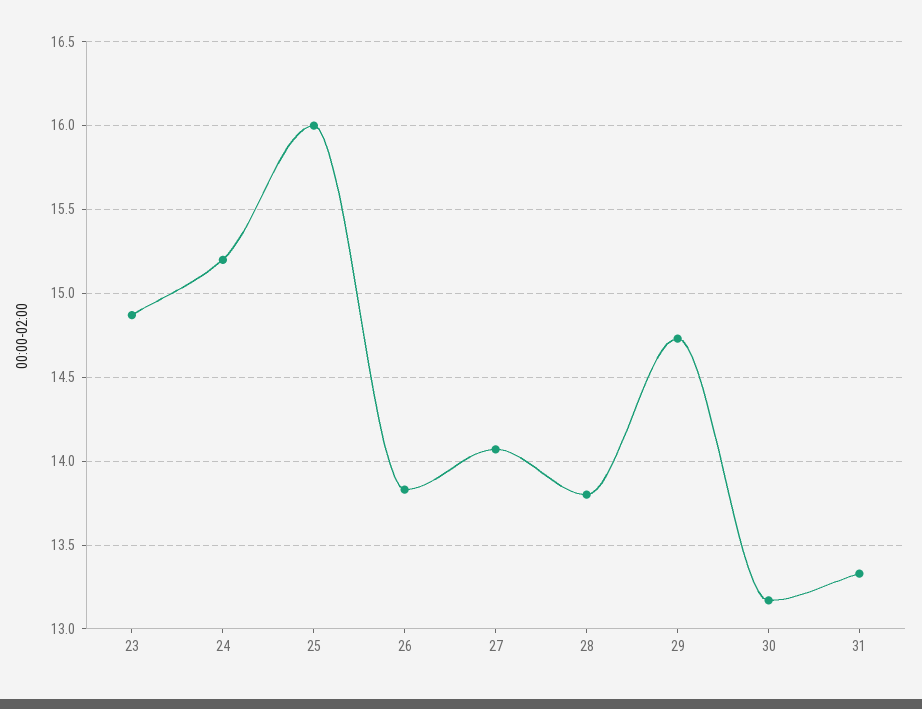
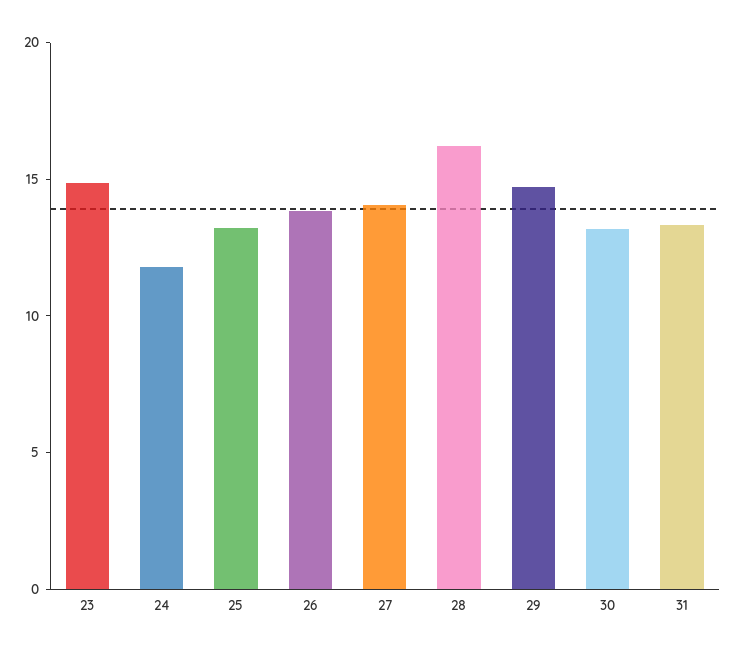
24: 15.2 -> 12
25: 16 -> 13
28: 13.8 -> 16

